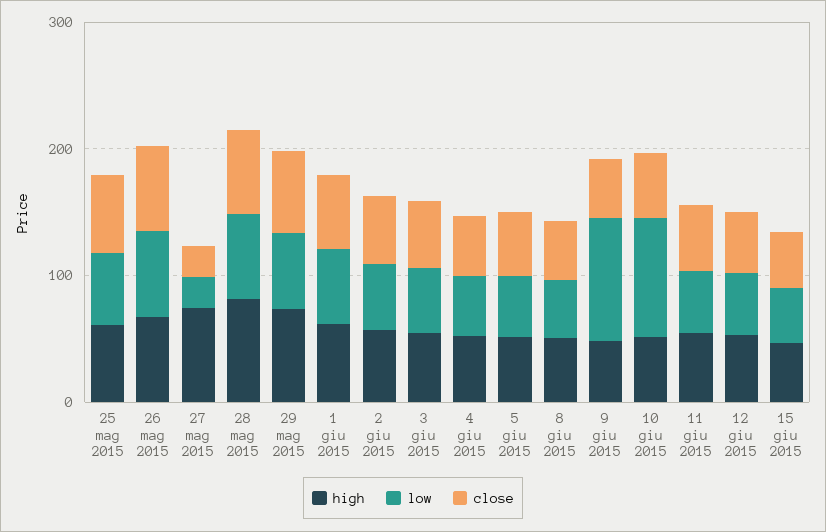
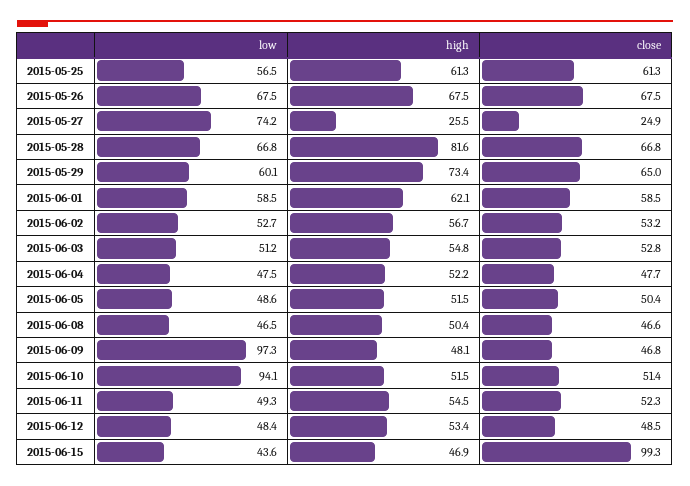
high, 27 mag 2015: 80 -> 25.5
low, 27 mag 2015: 20 -> 74.2
close, 15 giu 2015: 40 -> 99.3

